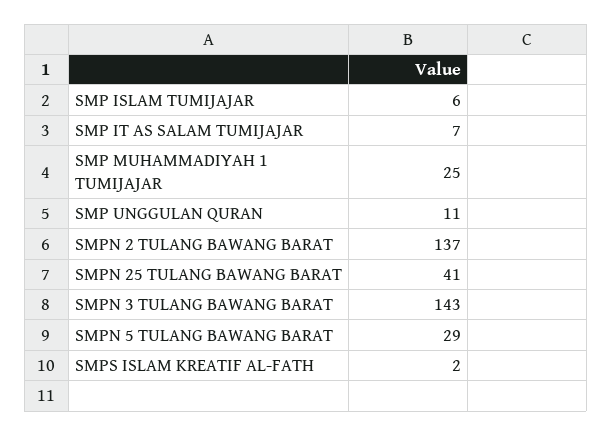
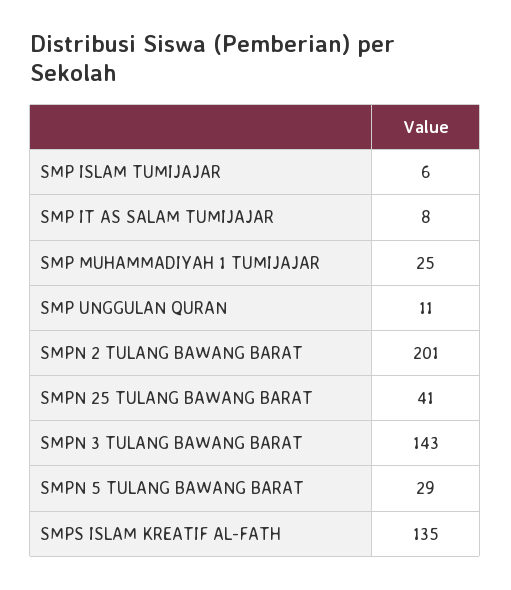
SMP IT AS SALAM TUMIJAJAR: 7 -> 8
SMPN 2 TULANG BAWANG BARAT: 137 -> 201
SMPS ISLAM KREATIF AL-FATH: 2 -> 135

